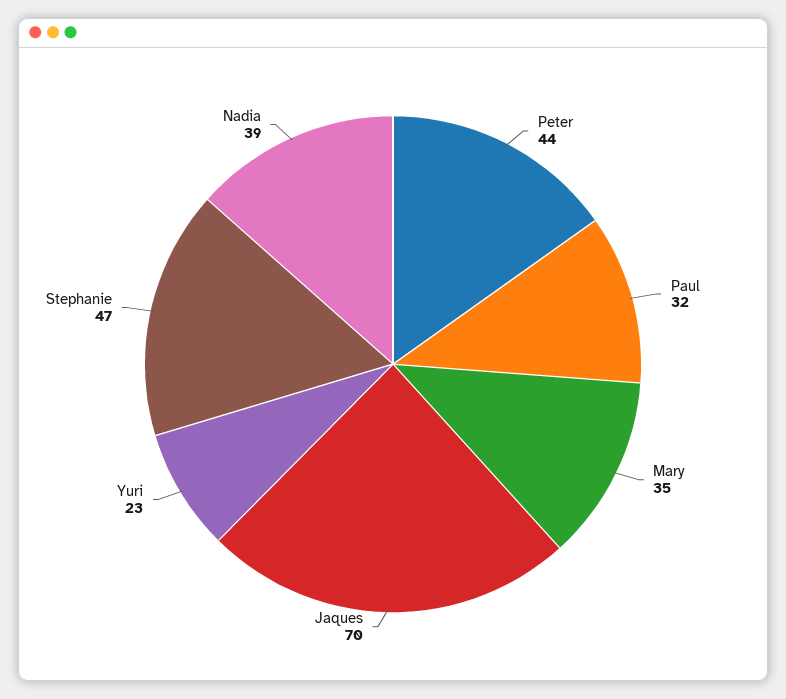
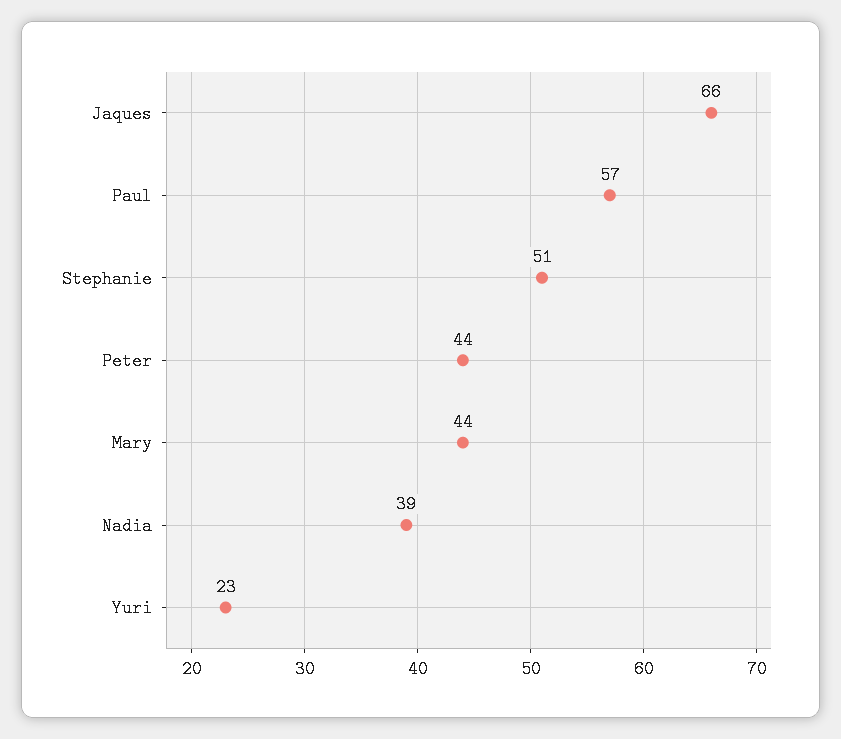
Paul: 32 -> 57
Mary: 35 -> 44
Jaques: 70 -> 66
Stephanie: 47 -> 51

